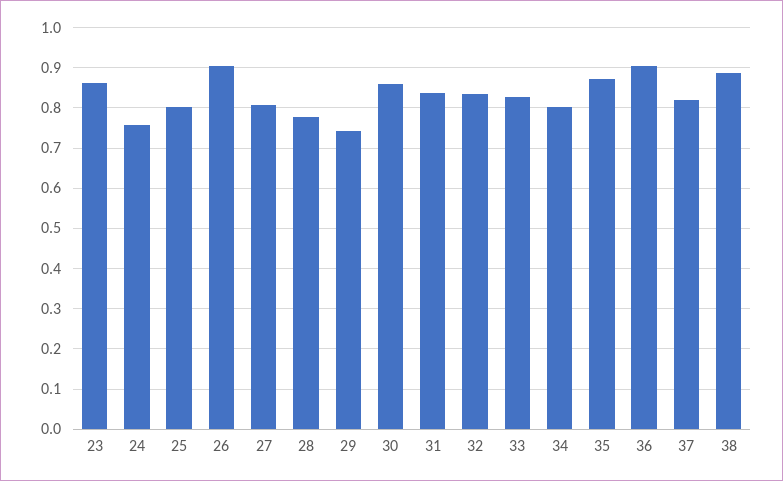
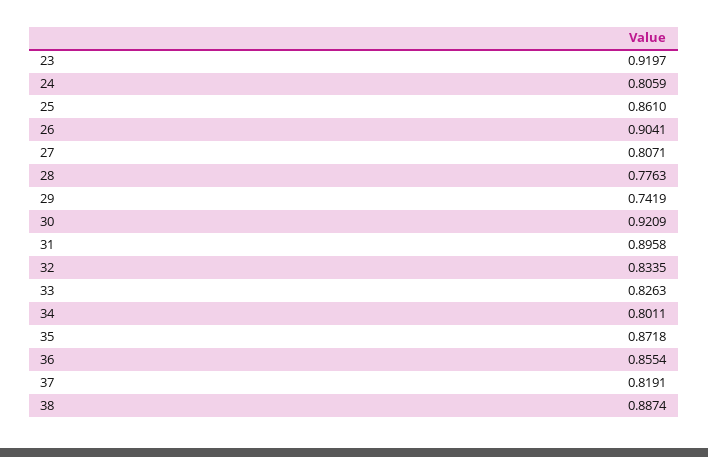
23: 0.86 -> 0.9197
24: 0.76 -> 0.8059
25: 0.8 -> 0.861
30: 0.86 -> 0.9209
31: 0.84 -> 0.8958
36: 0.9 -> 0.8554

